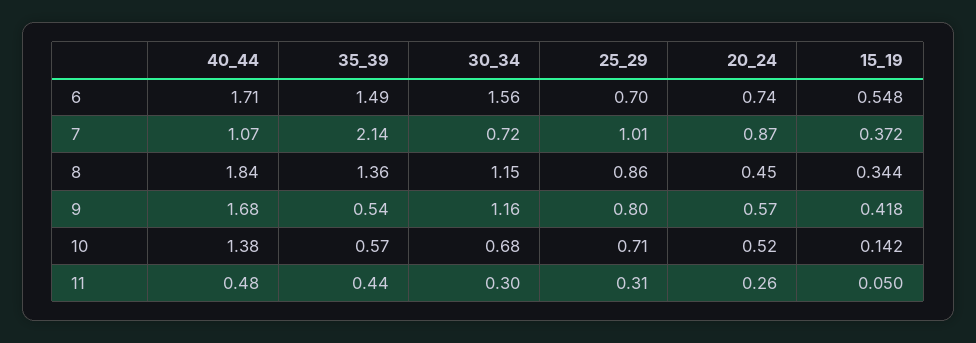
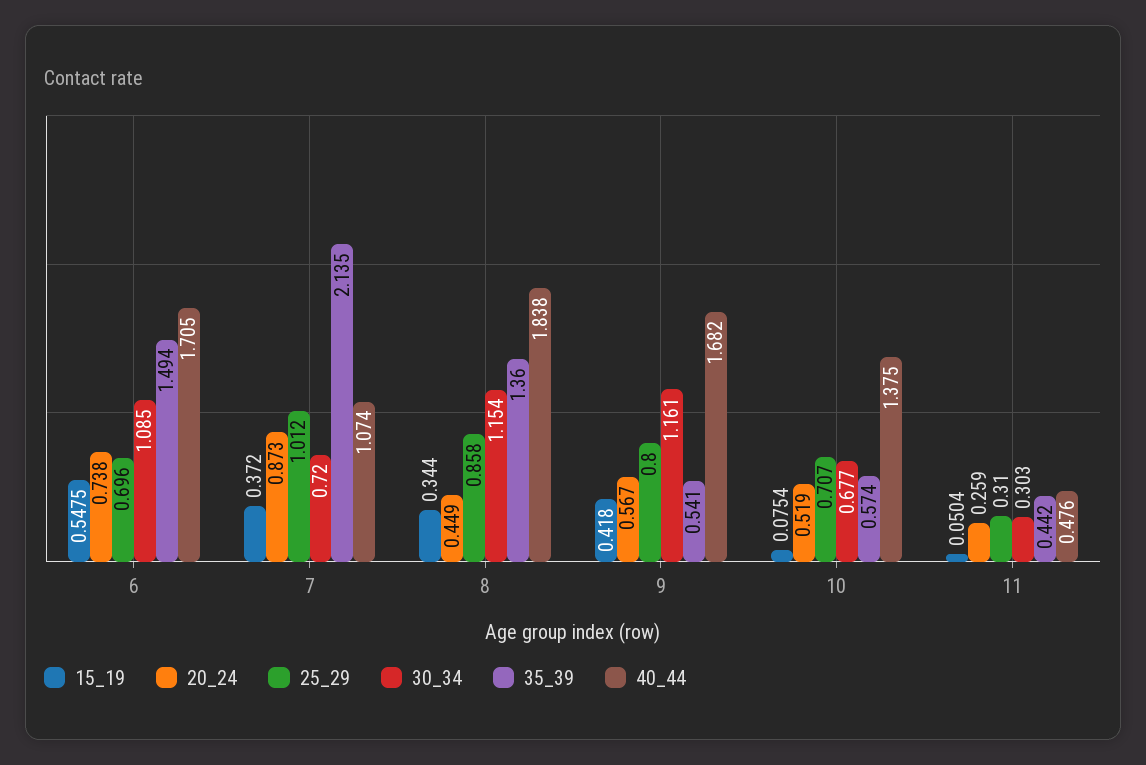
30_34, 6: 1.56 -> 1.085
15_19, 10: 0.142 -> 0.0754

